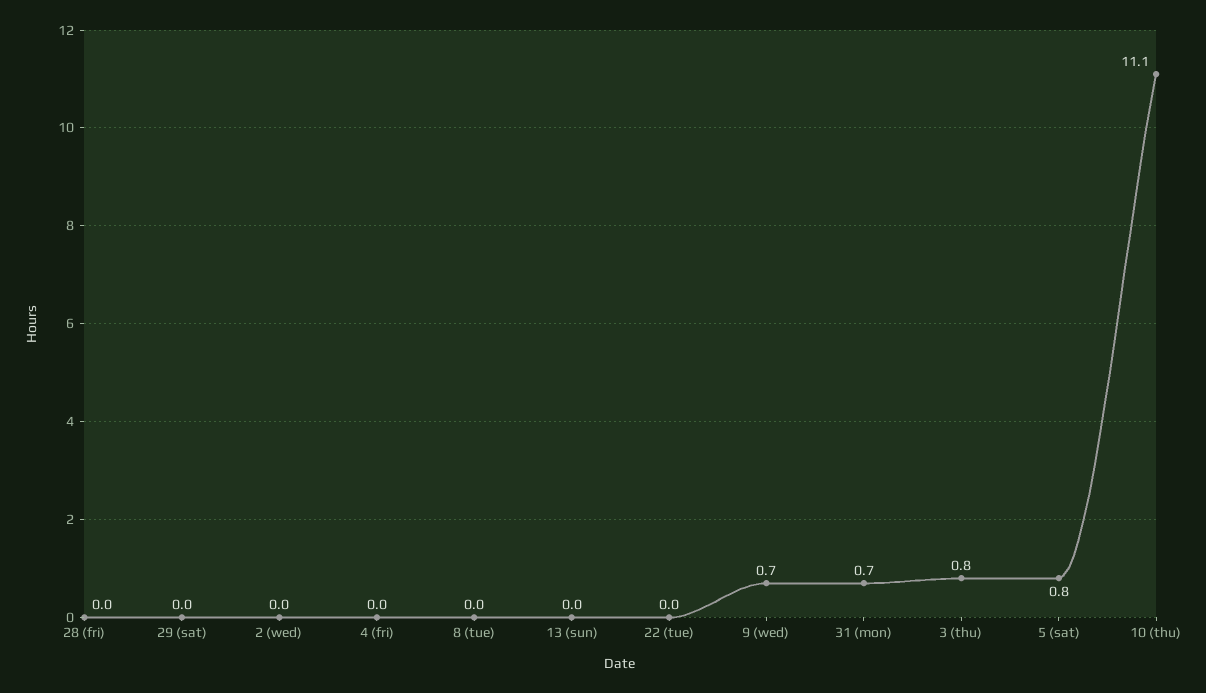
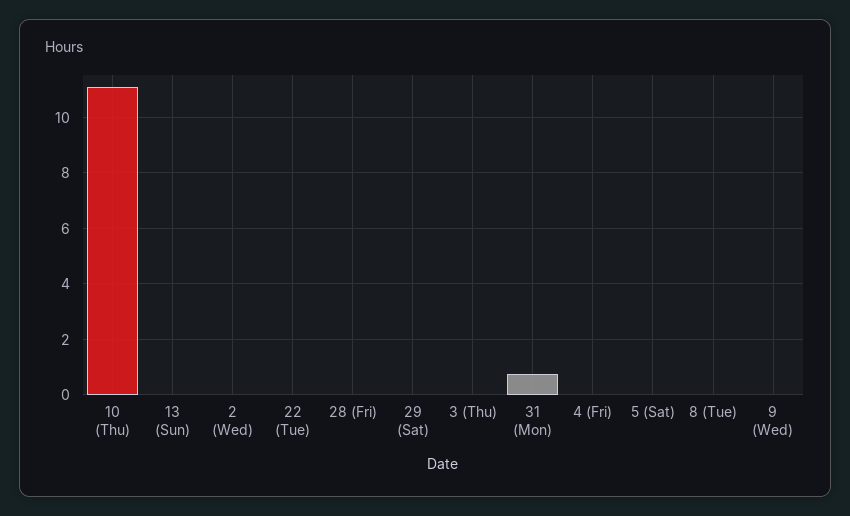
9 (wed): 0.7 -> 0
3 (thu): 0.8 -> 0
5 (sat): 0.8 -> 0

